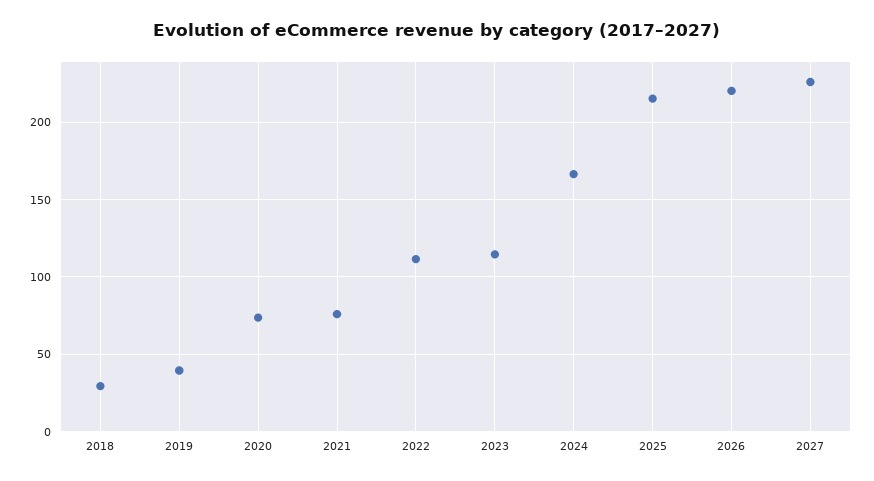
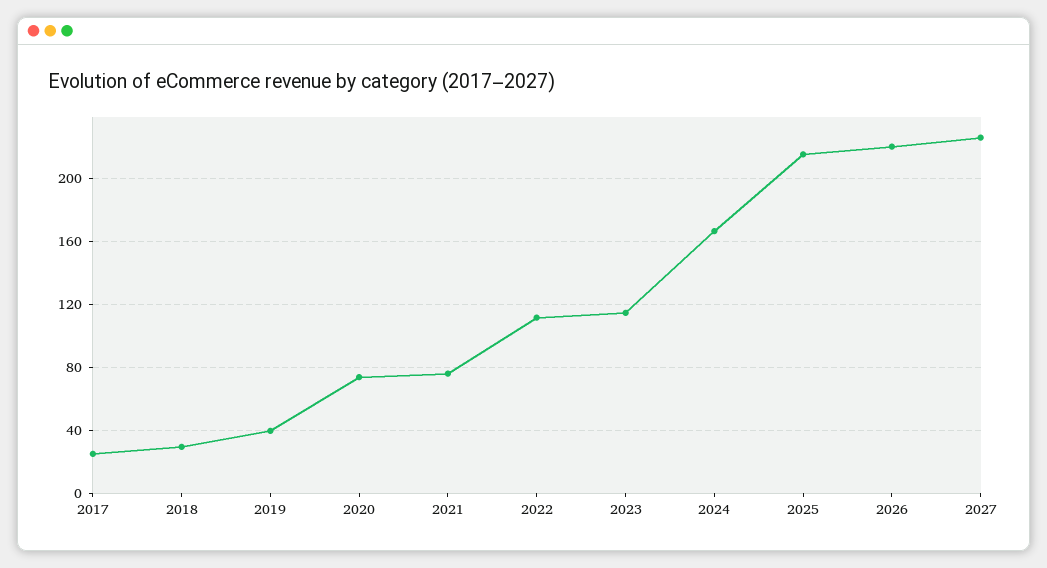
2017: none -> 25

